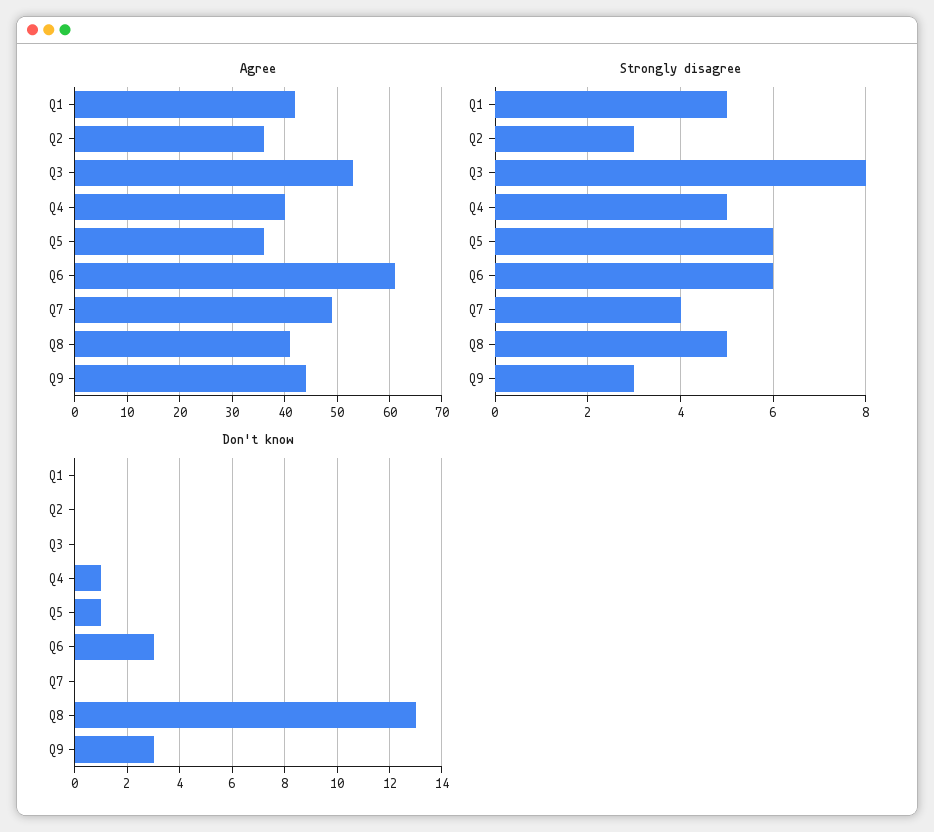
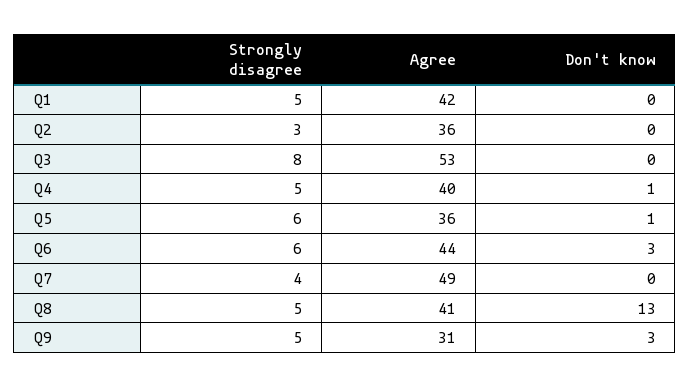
Agree, Q6: 60 -> 44
Agree, Q9: 45 -> 31
Strongly disagree, Q9: 3 -> 5

